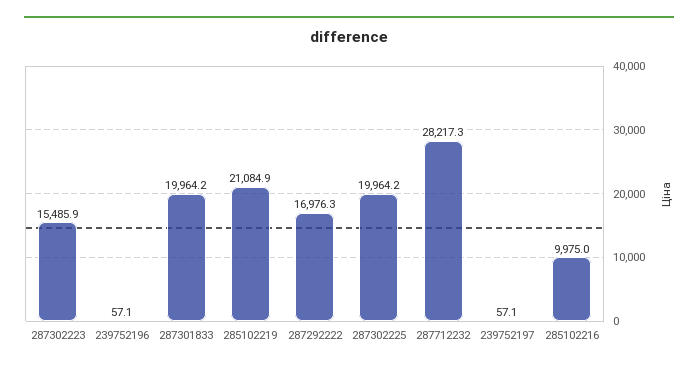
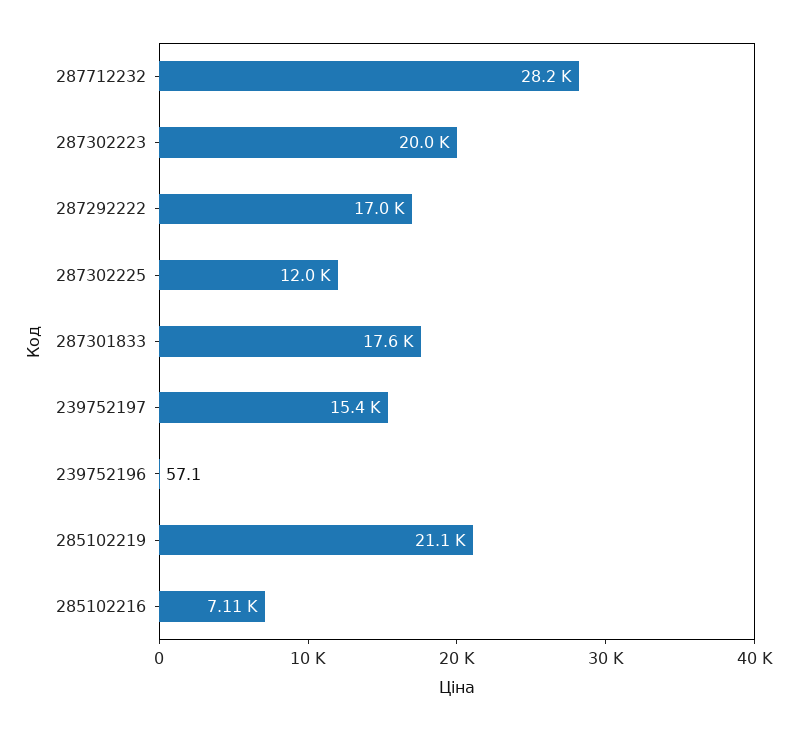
287302223: 15485.9 -> 20000
287301833: 19964.2 -> 17600
287302225: 19964.2 -> 12000
239752197: 57.1 -> 15400
285102216: 9975 -> 7110

